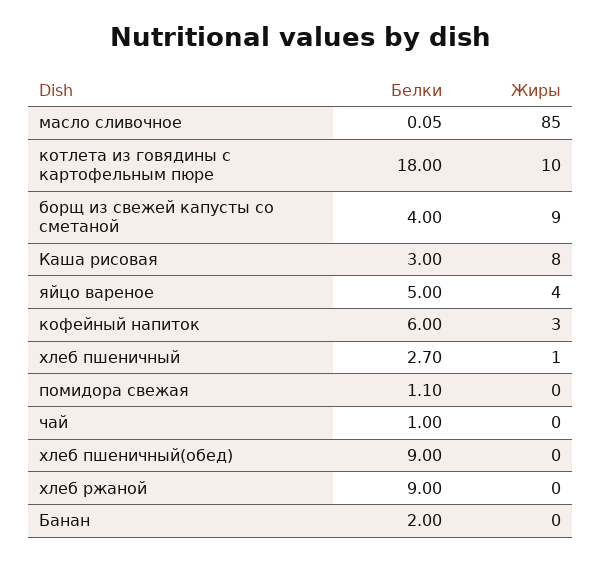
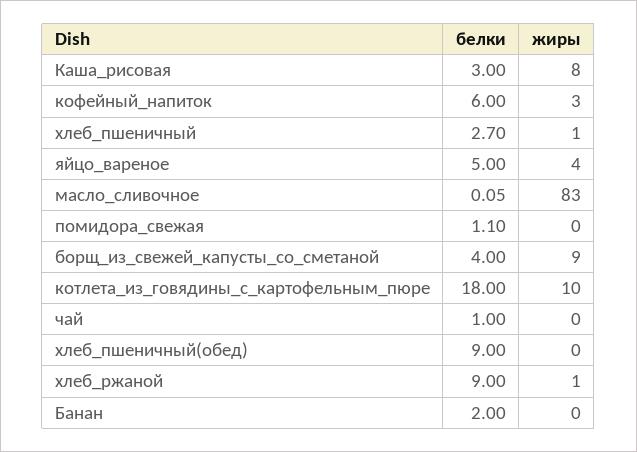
Жиры, масло сливочное: 85 -> 83
Жиры, хлеб ржаной: 0 -> 1

